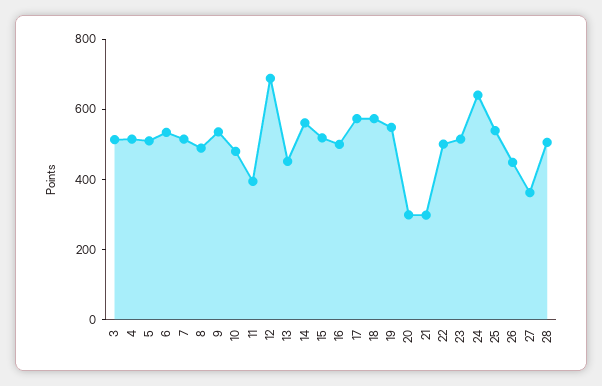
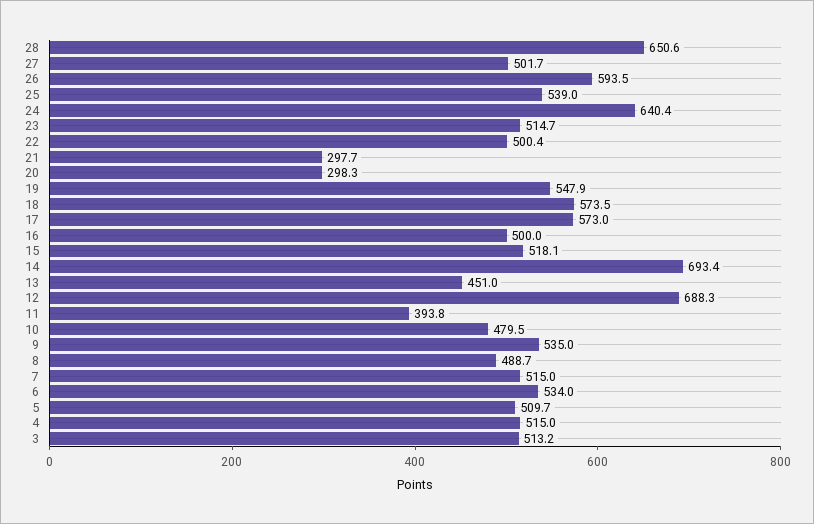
14: 550 -> 693.4
26: 450 -> 593.5
27: 350 -> 501.7
28: 500 -> 650.6

